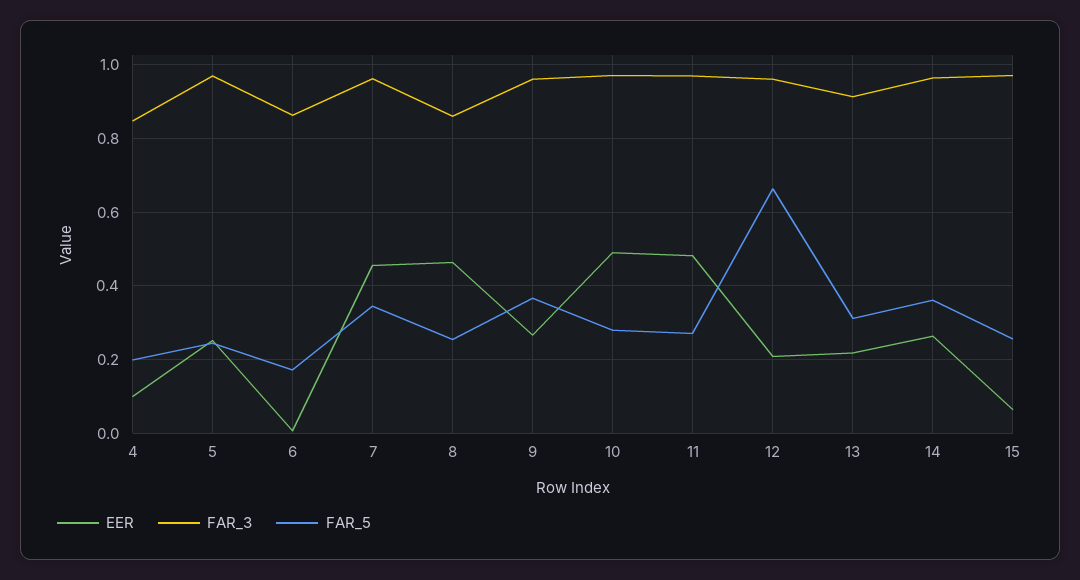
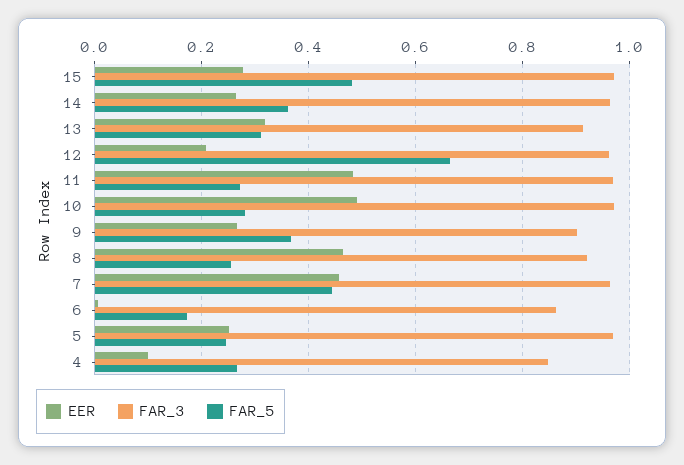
FAR_5, 4: 0.2 -> 0.26
FAR_5, 7: 0.34 -> 0.44
FAR_3, 8: 0.86 -> 0.92
FAR_3, 9: 0.96 -> 0.9
EER, 13: 0.22 -> 0.32
EER, 15: 0.06 -> 0.28
FAR_5, 15: 0.26 -> 0.48

